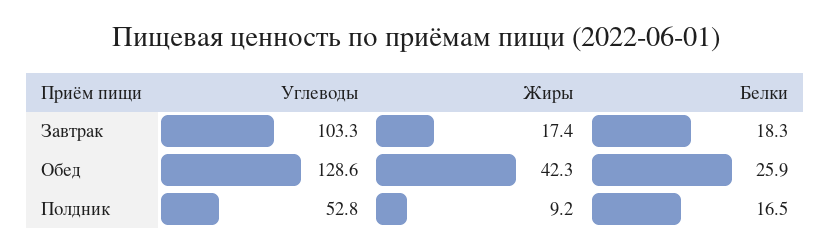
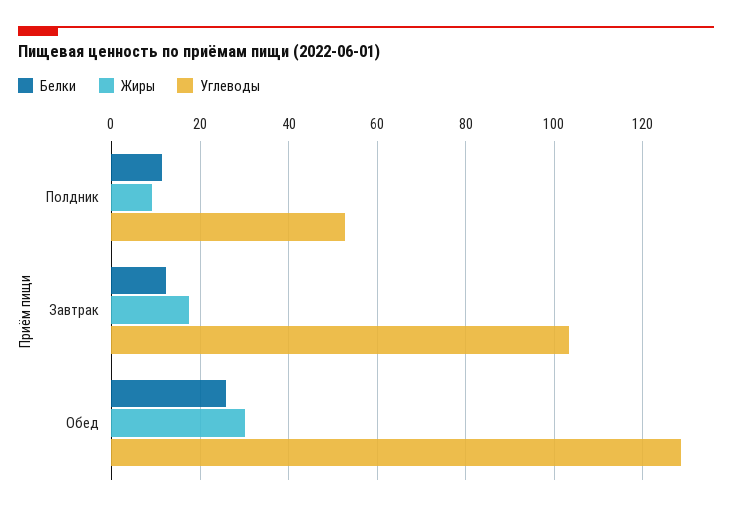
Белки, Завтрак: 18.3 -> 12
Жиры, Обед: 42.3 -> 30
Белки, Полдник: 16.5 -> 12

